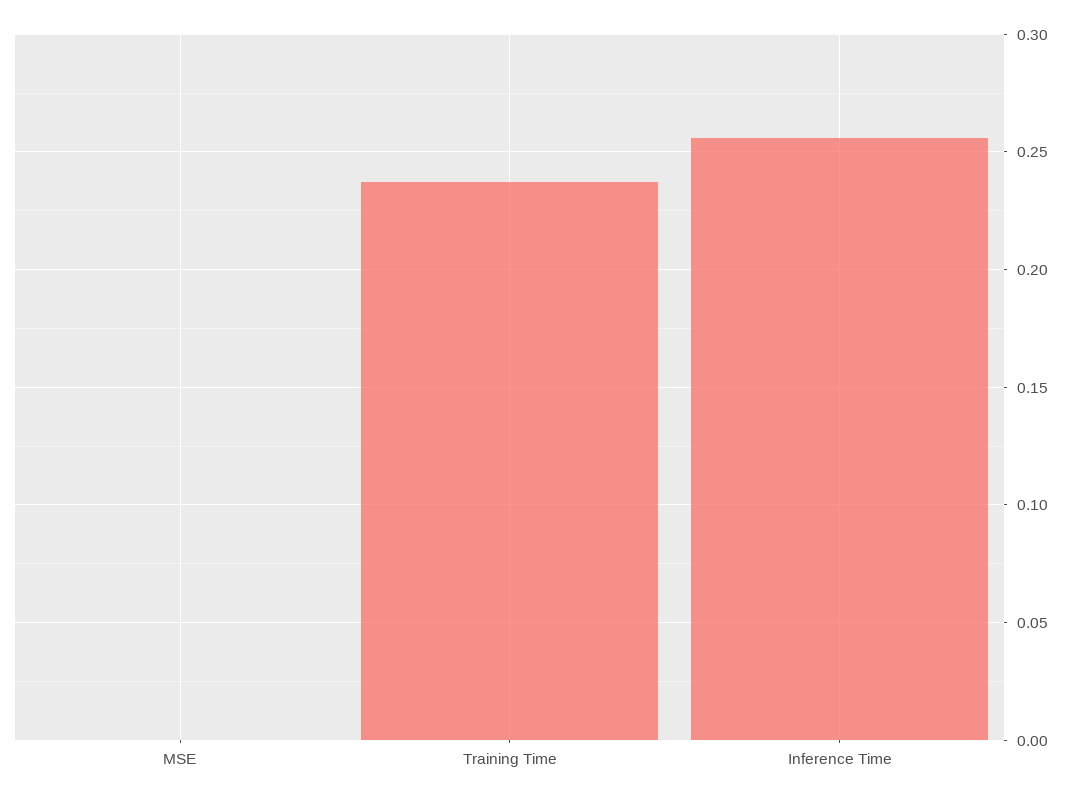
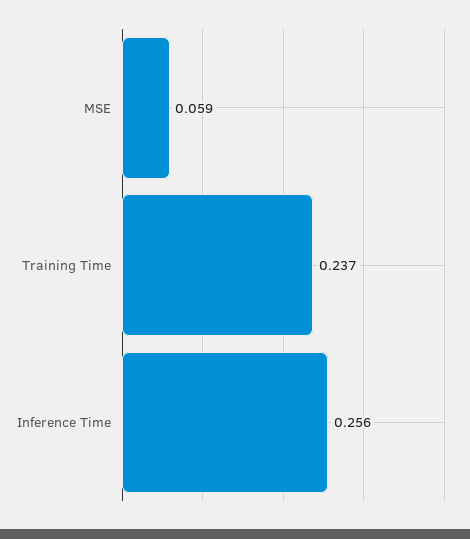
MSE: 0 -> 0.059

